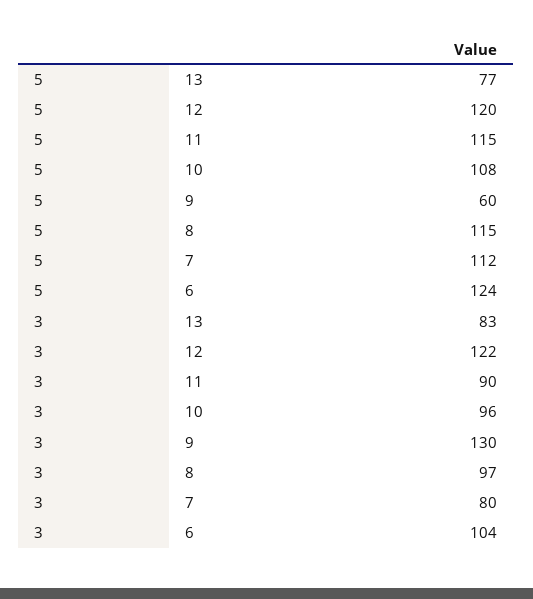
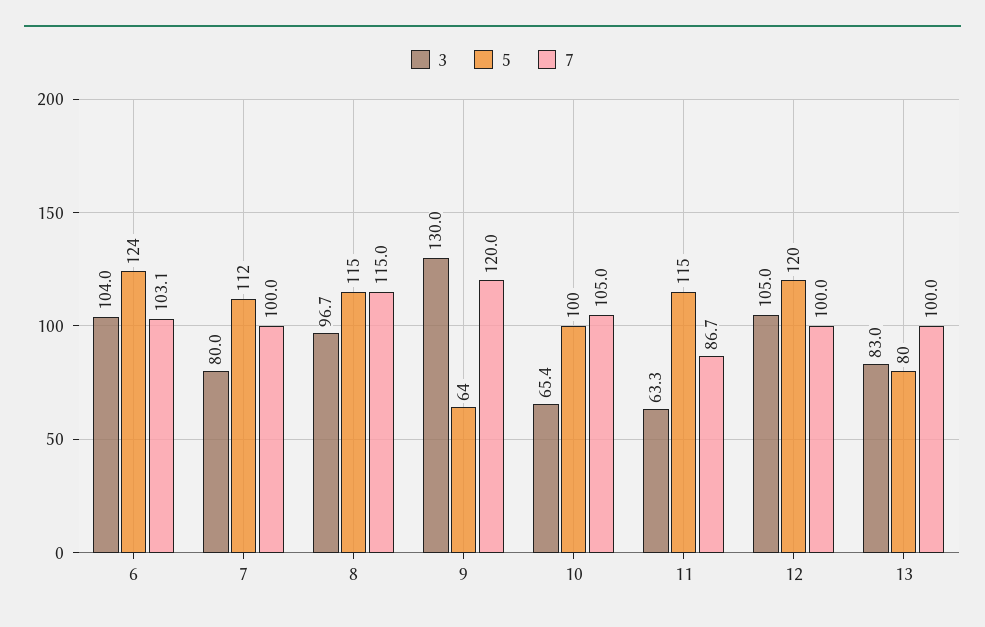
5, 13: 77 -> 80
5, 10: 108 -> 100
5, 9: 60 -> 64
3, 12: 122 -> 105
3, 11: 90 -> 63.3
3, 10: 96 -> 65.4
7, 6: none -> 103.1
7, 7: none -> 100
7, 8: none -> 115
7, 9: none -> 120
7, 10: none -> 105
7, 11: none -> 86.7
7, 12: none -> 100
7, 13: none -> 100

